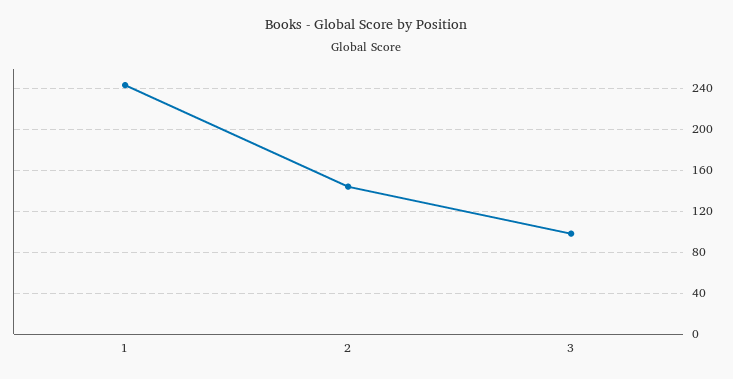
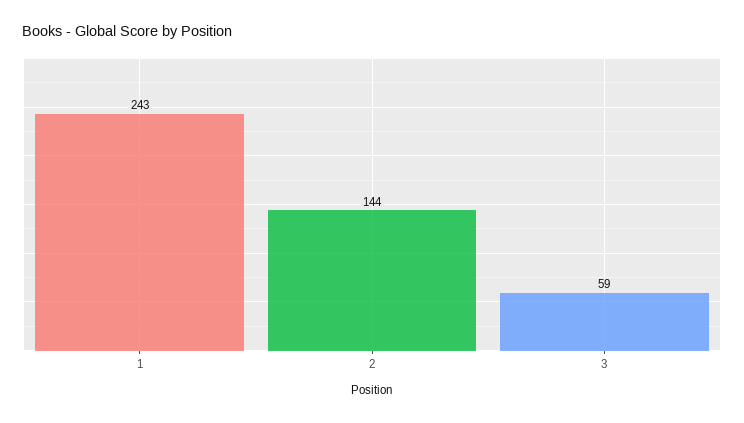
3: 100 -> 59

